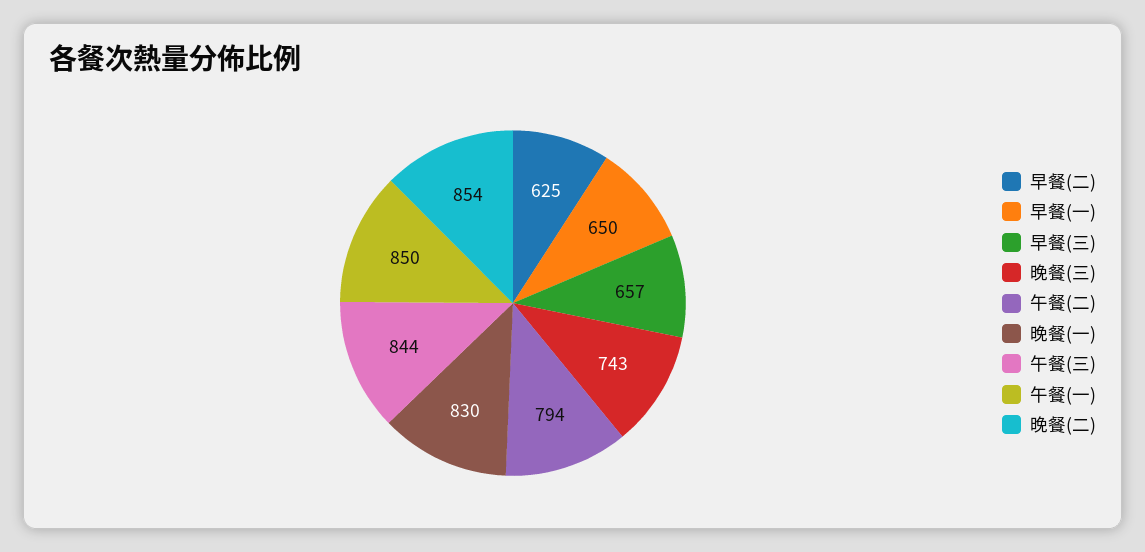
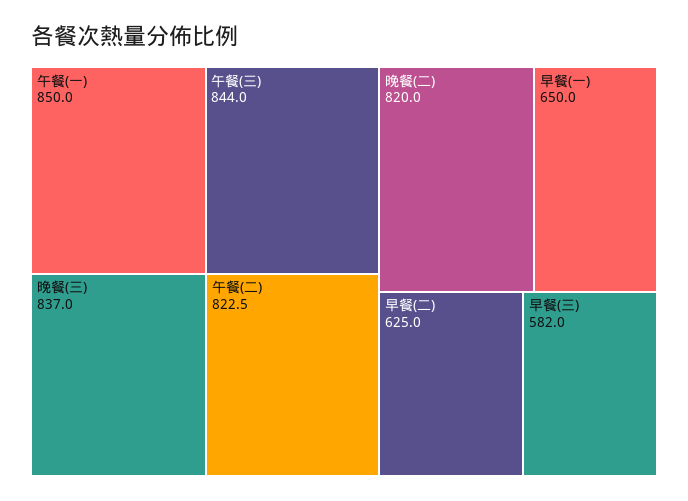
早餐(三): 657 -> 582
晚餐(三): 743 -> 837
午餐(二): 794 -> 822.5
晚餐(一): 830 -> none
晚餐(二): 854 -> 820

